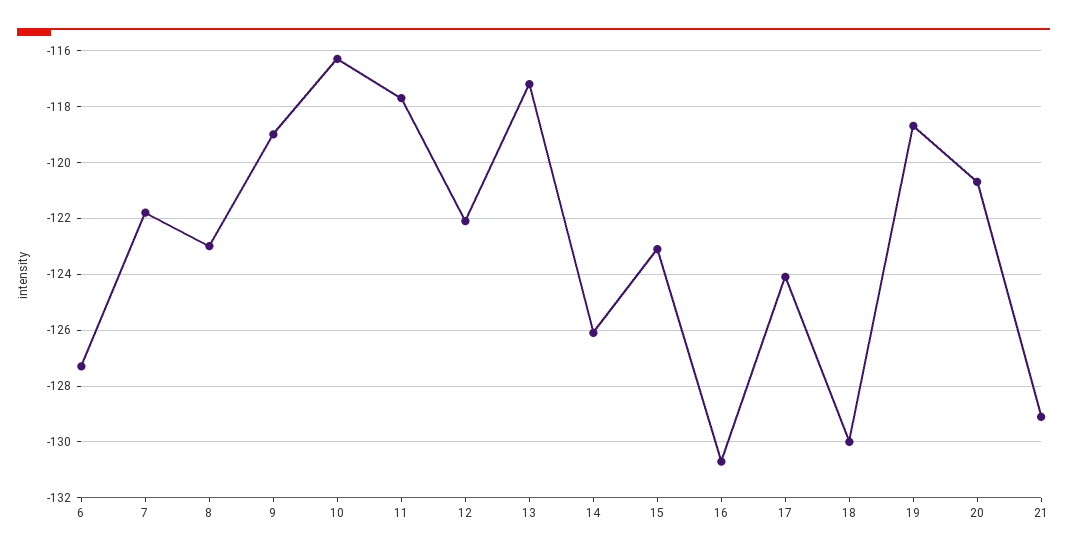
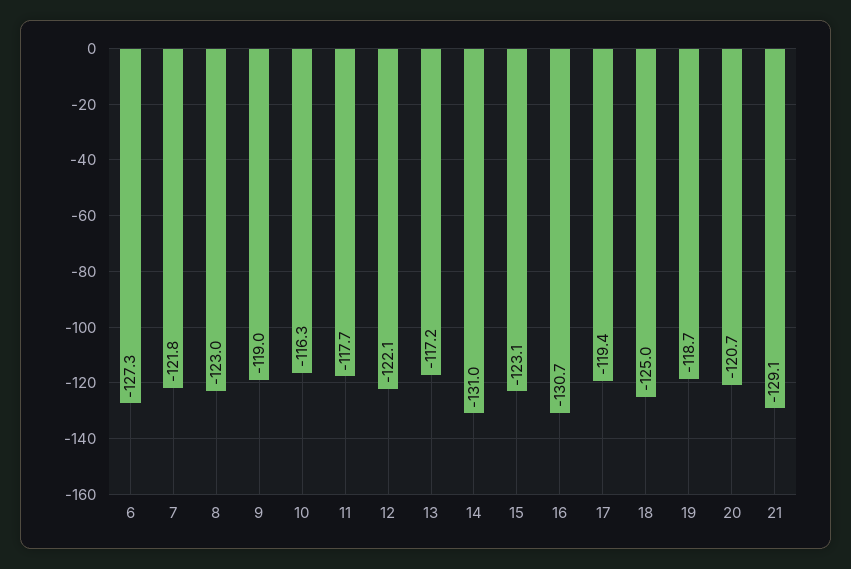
14: -126 -> -131
17: -124 -> -119.4
18: -130 -> -125

